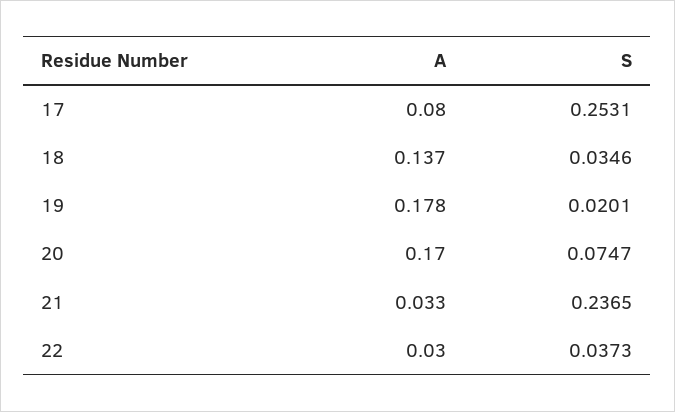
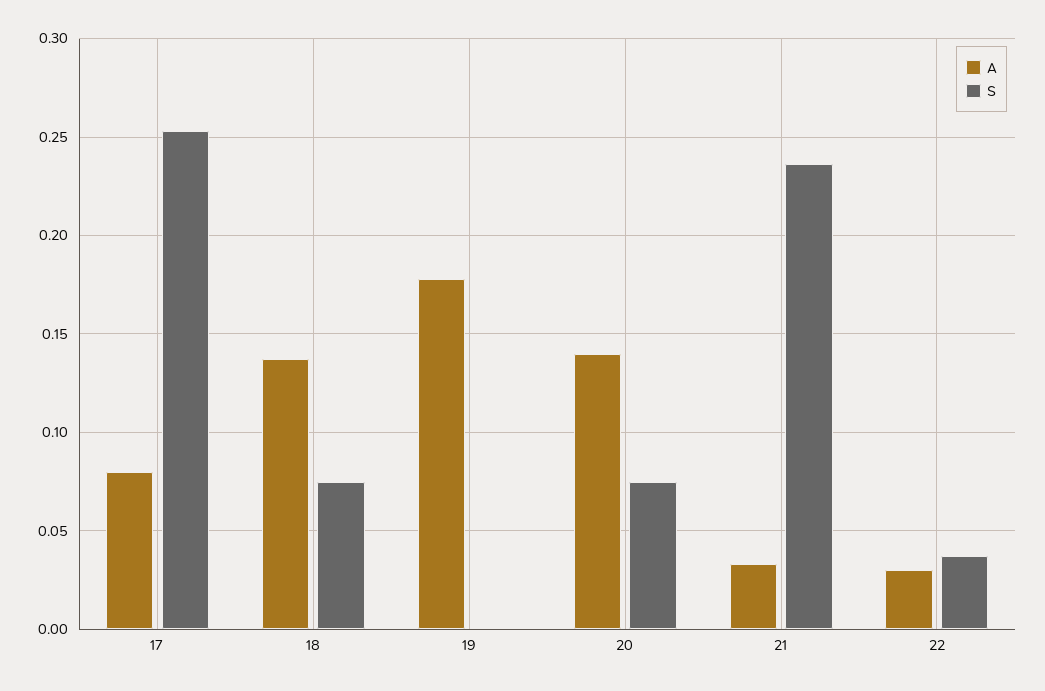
S, 18: 0.0346 -> 0.075
S, 19: 0.0201 -> 0
A, 20: 0.17 -> 0.14

